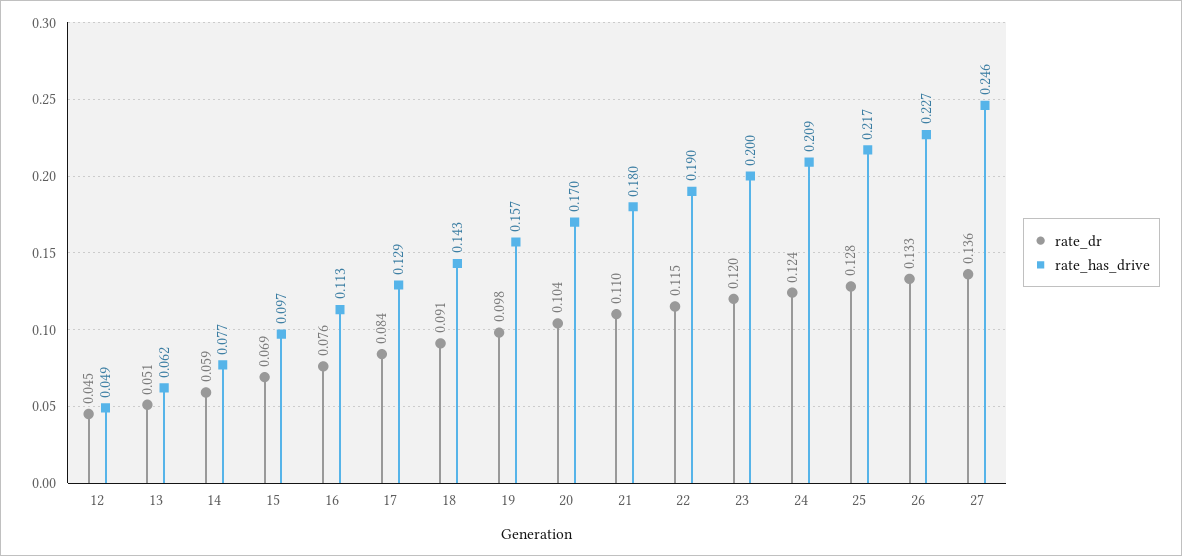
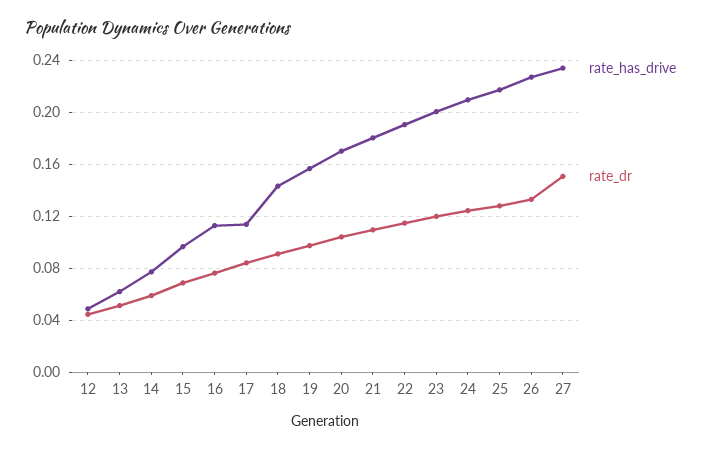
rate_has_drive, 17: 0.129 -> 0.115
rate_dr, 27: 0.136 -> 0.15
rate_has_drive, 27: 0.246 -> 0.235

